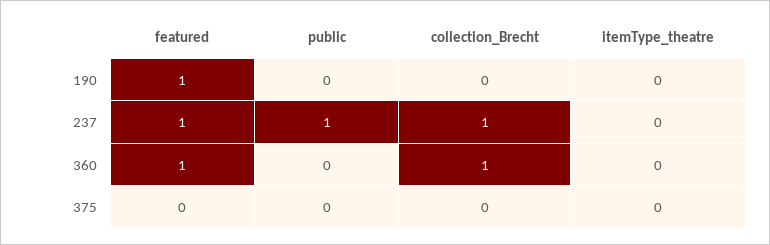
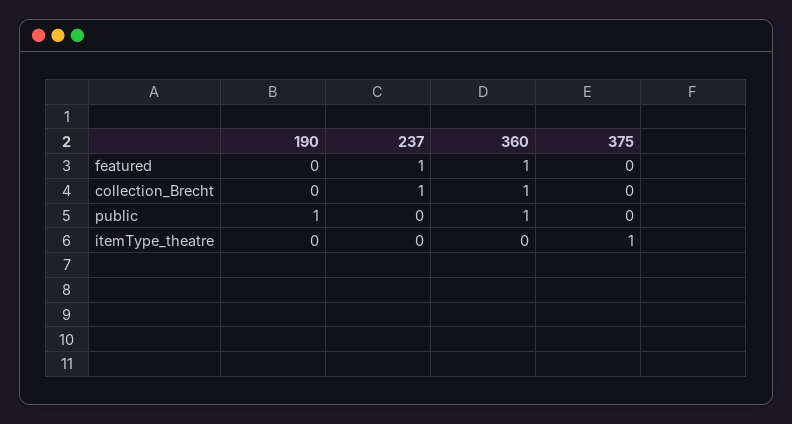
featured, 190: 1 -> 0
public, 190: 0 -> 1
public, 237: 1 -> 0
public, 360: 0 -> 1
itemType_theatre, 375: 0 -> 1

